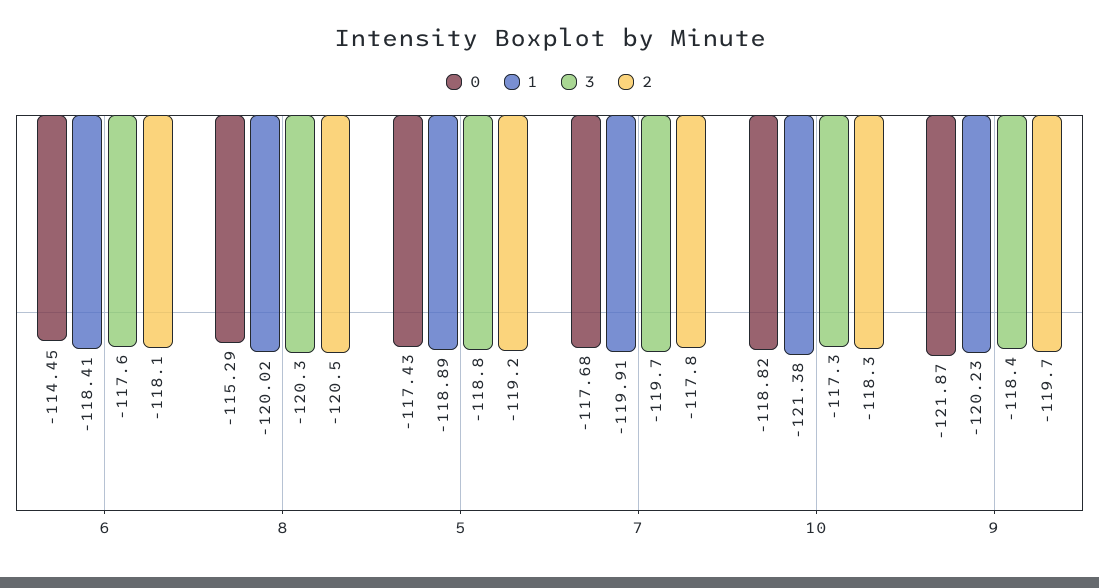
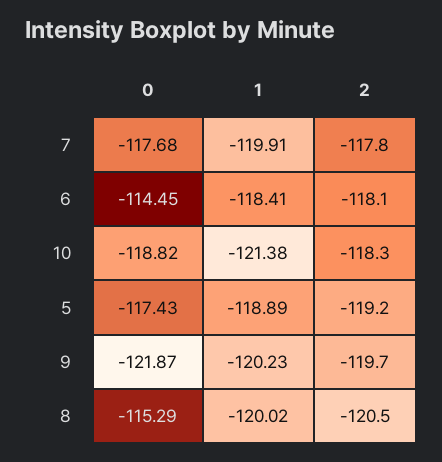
3, 6: -117.6 -> none
3, 8: -120.3 -> none
3, 5: -118.8 -> none
3, 7: -119.7 -> none
3, 10: -117.3 -> none
3, 9: -118.4 -> none

